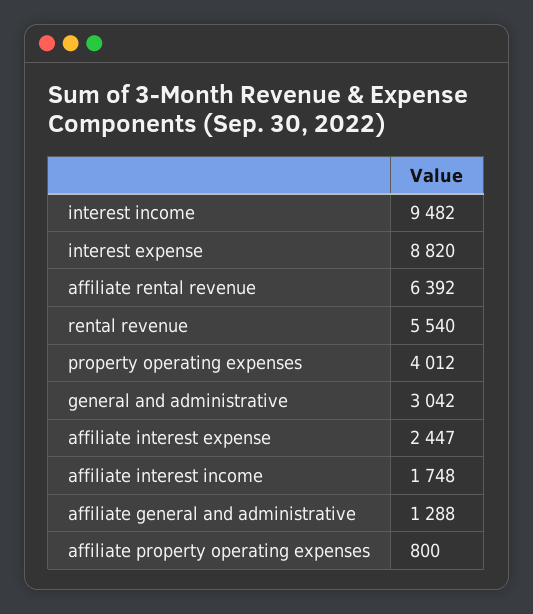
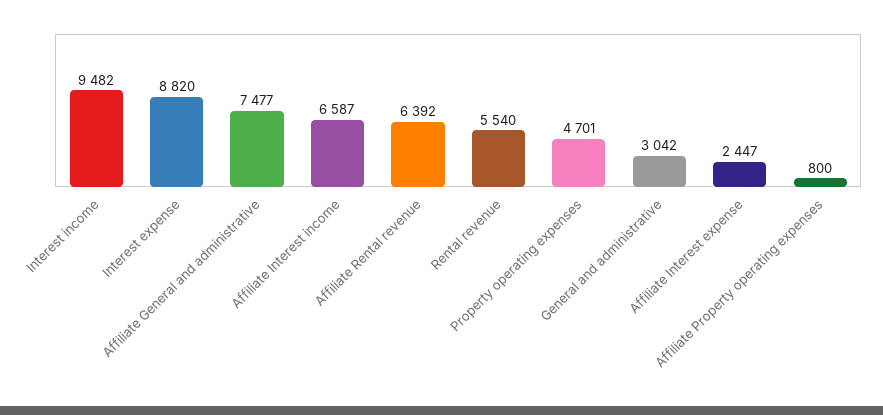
property operating expenses: 4012 -> 4701
affiliate interest income: 1748 -> 6587
affiliate general and administrative: 1288 -> 7477

